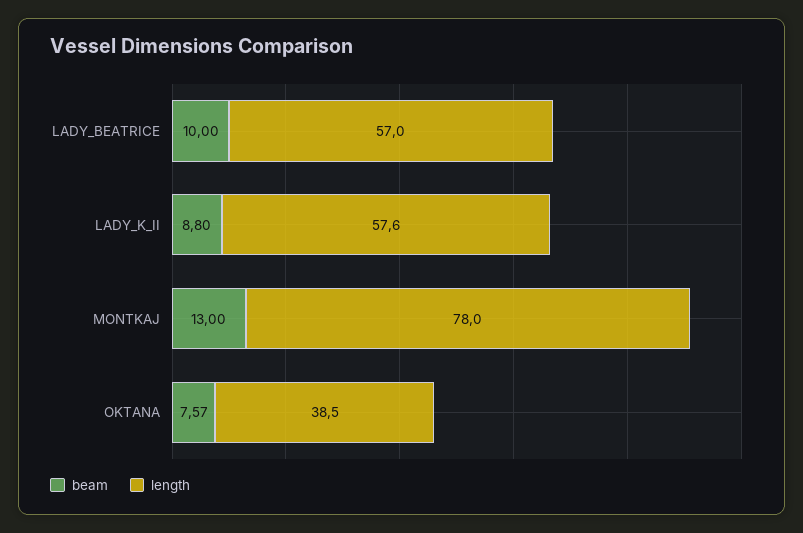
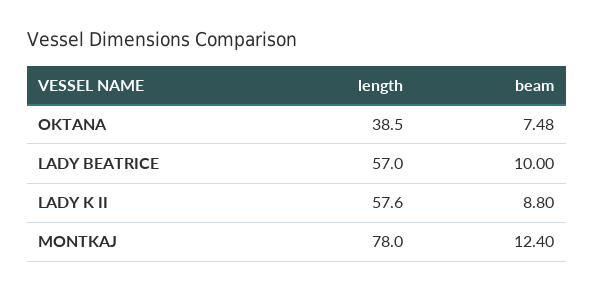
beam, MONTKAJ: 13 -> 12.4
beam, OKTANA: 7.57 -> 7.48

